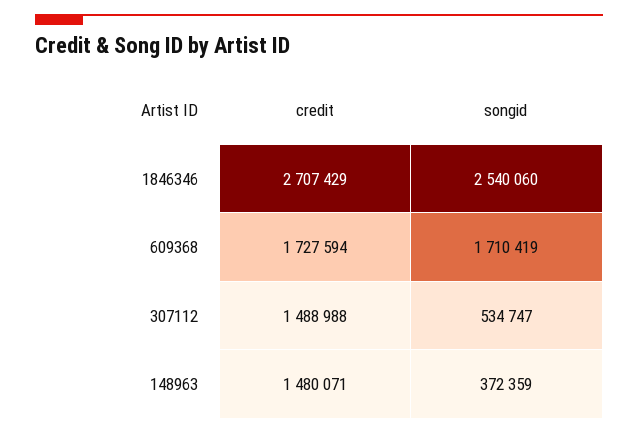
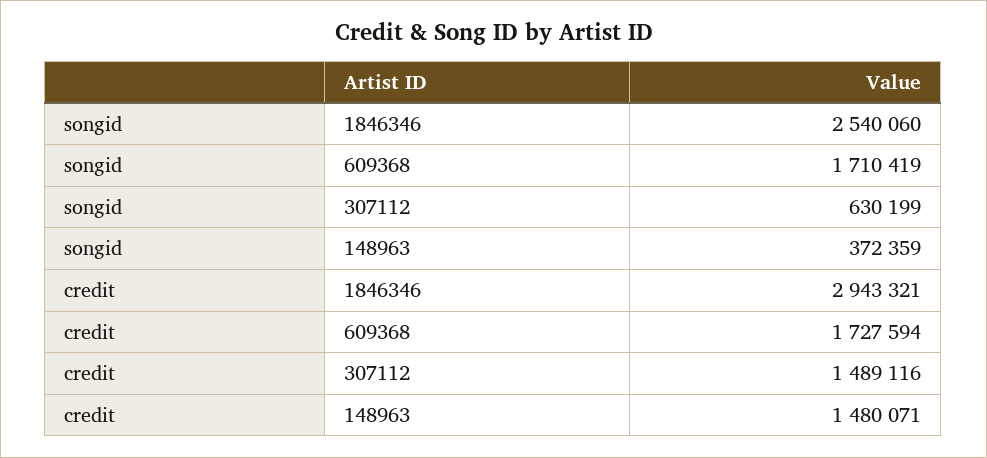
credit, 1846346: 2707429 -> 2943321
credit, 307112: 1488988 -> 1489116
songid, 307112: 534747 -> 630199

